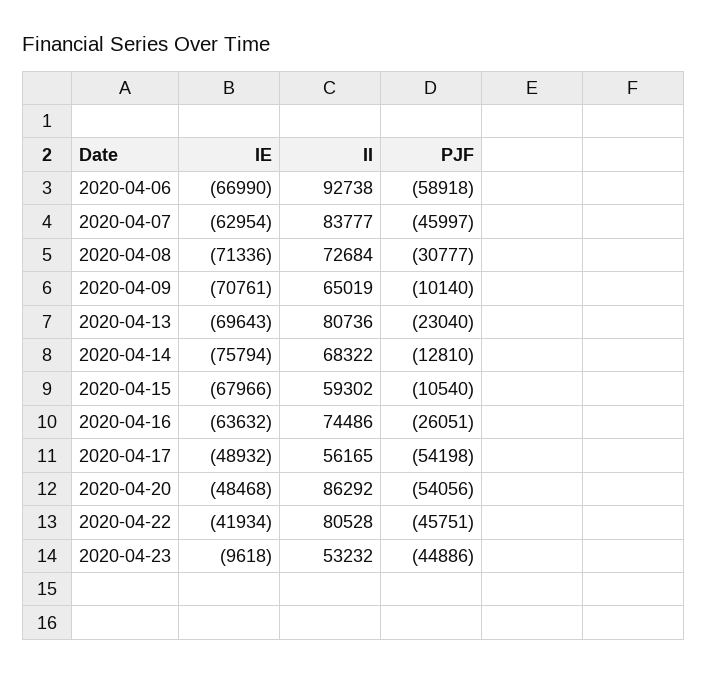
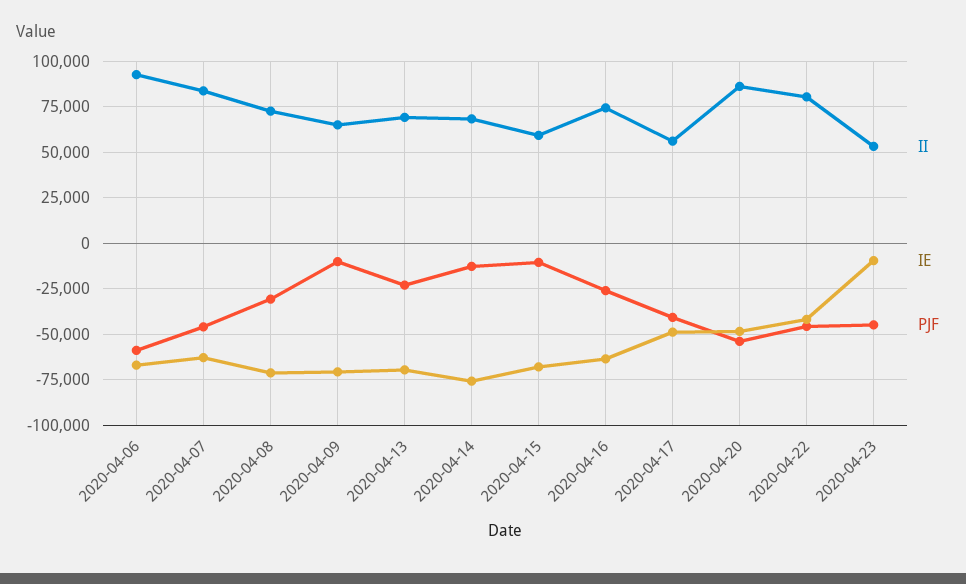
II, 2020-04-13: 80736 -> 70000
PJF, 2020-04-17: -54198 -> -40000

